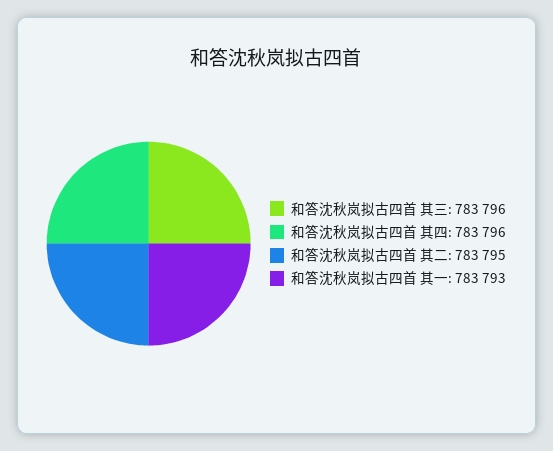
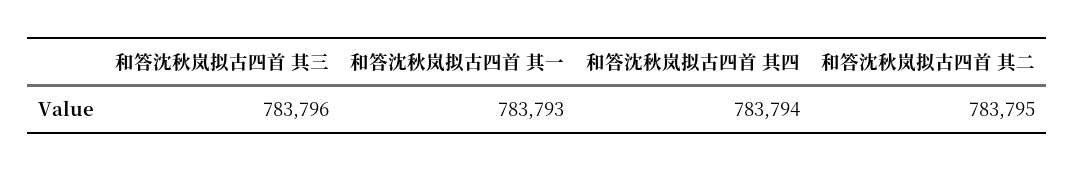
和答沈秋岚拟古四首 其四: 783796 -> 783794

